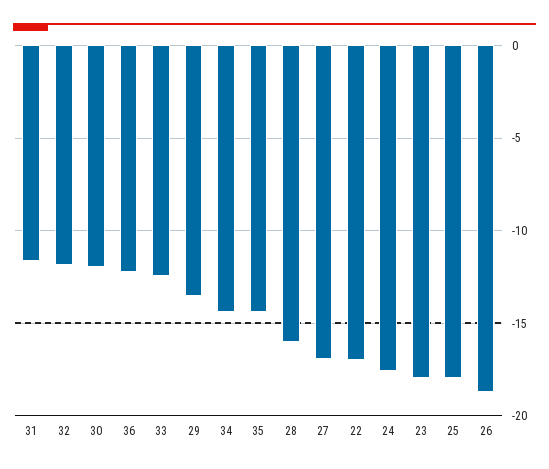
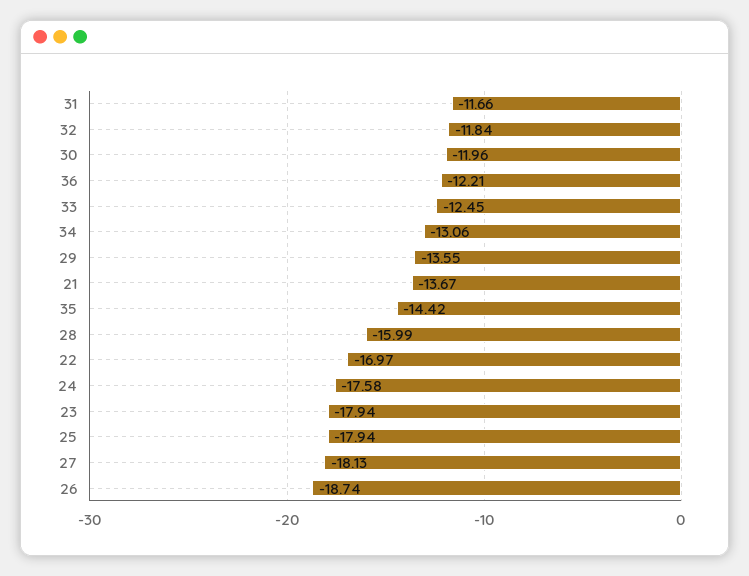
34: -14.5 -> -13.06
27: -17 -> -18.13
21: none -> -13.67

